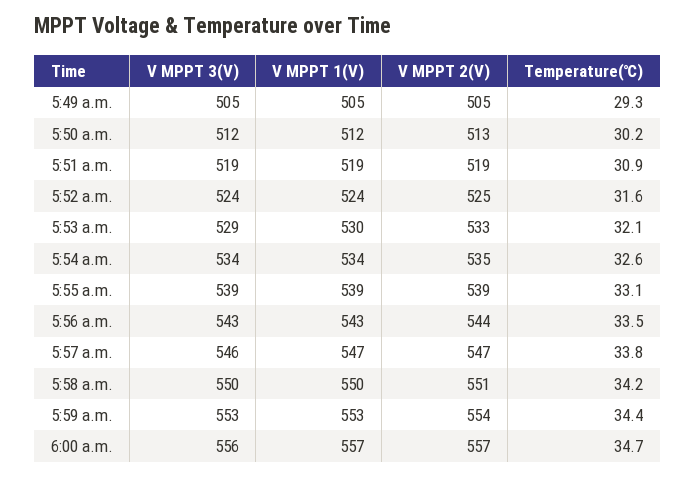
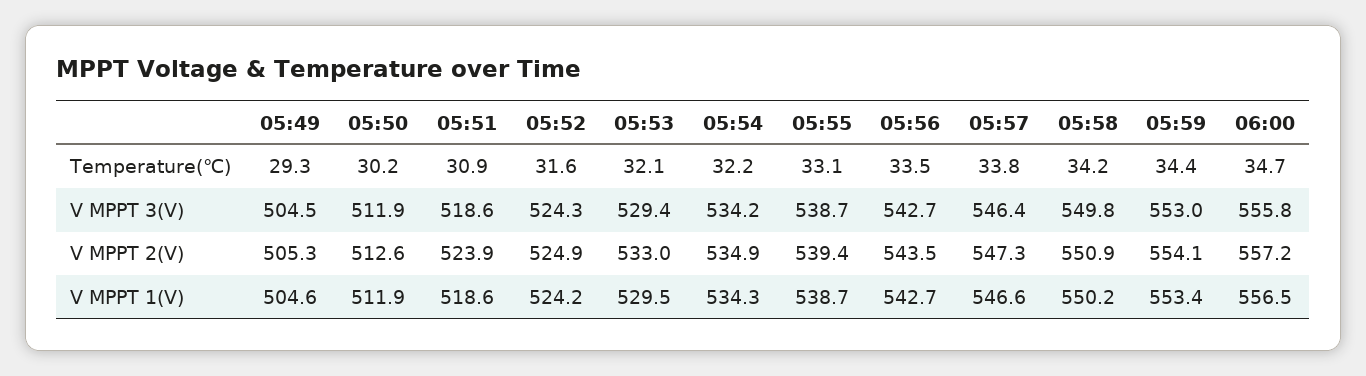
V MPPT 2(V), 5:51 a.m.: 519 -> 523.9
Temperature(℃), 5:54 a.m.: 32.6 -> 32.2

